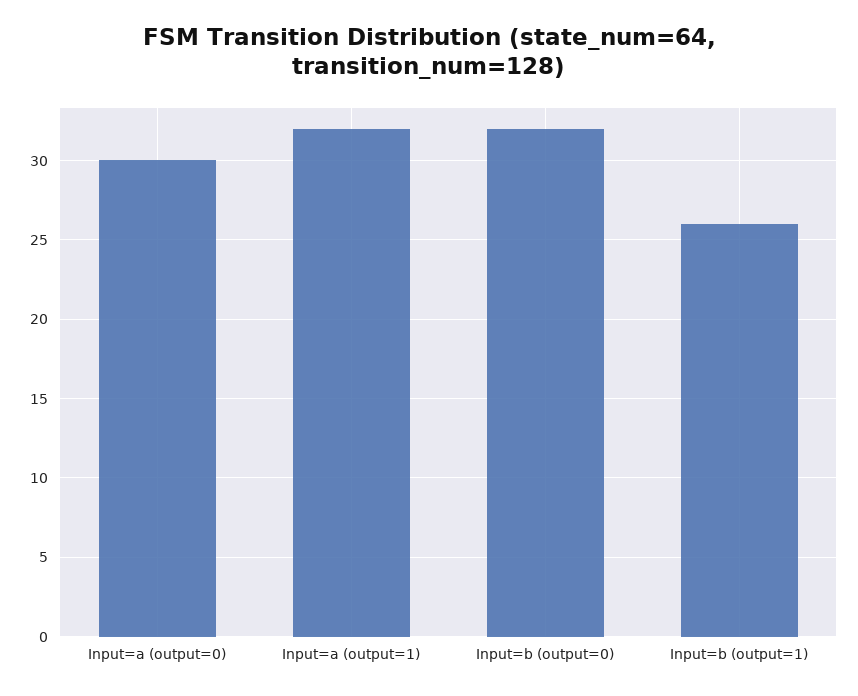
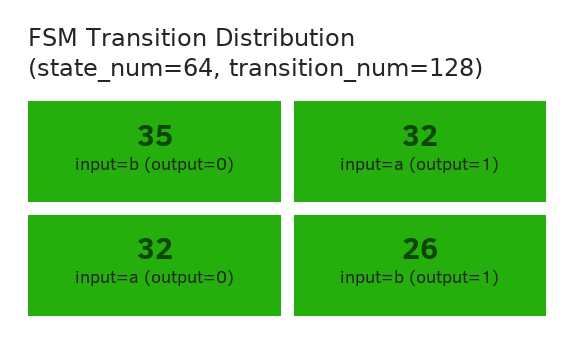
Input=a (output=0): 30 -> 32
Input=b (output=0): 32 -> 35

